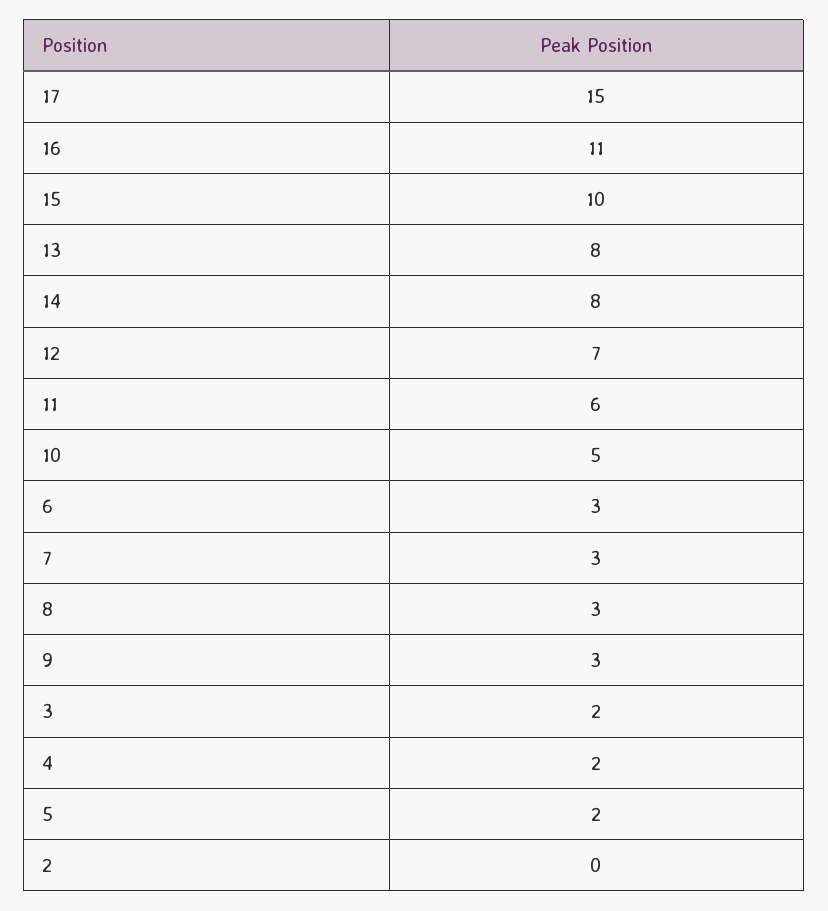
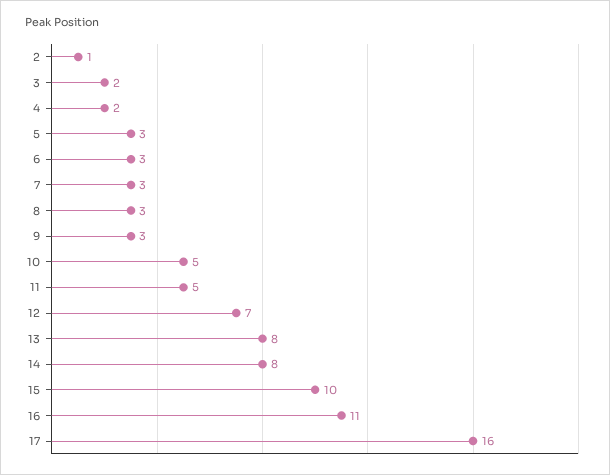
17: 15 -> 16
11: 6 -> 5
5: 2 -> 3
2: 0 -> 1

